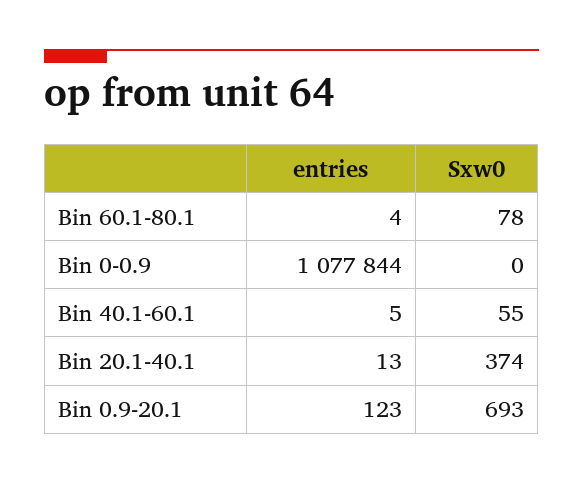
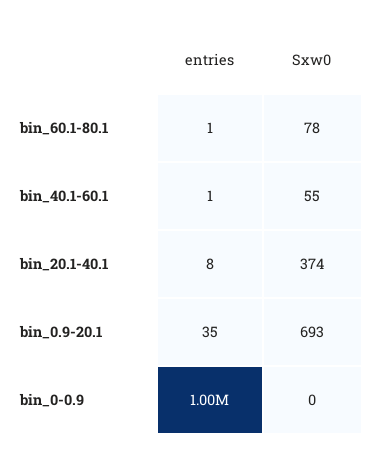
entries, Bin 60.1-80.1: 4 -> 1
entries, Bin 0-0.9: 1077844 -> 1000000
entries, Bin 40.1-60.1: 5 -> 1
entries, Bin 20.1-40.1: 13 -> 8
entries, Bin 0.9-20.1: 123 -> 35

